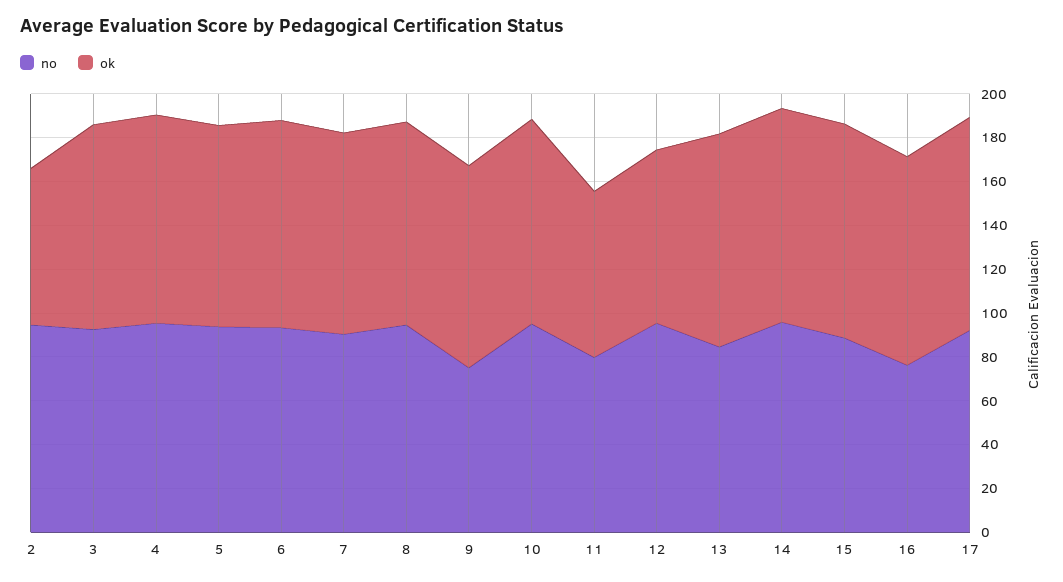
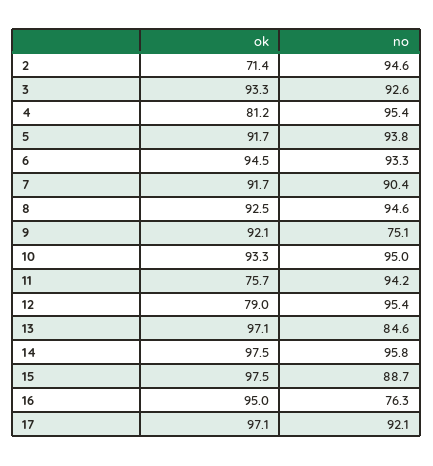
ok, 4: 95 -> 81.2
no, 11: 80 -> 94.2

